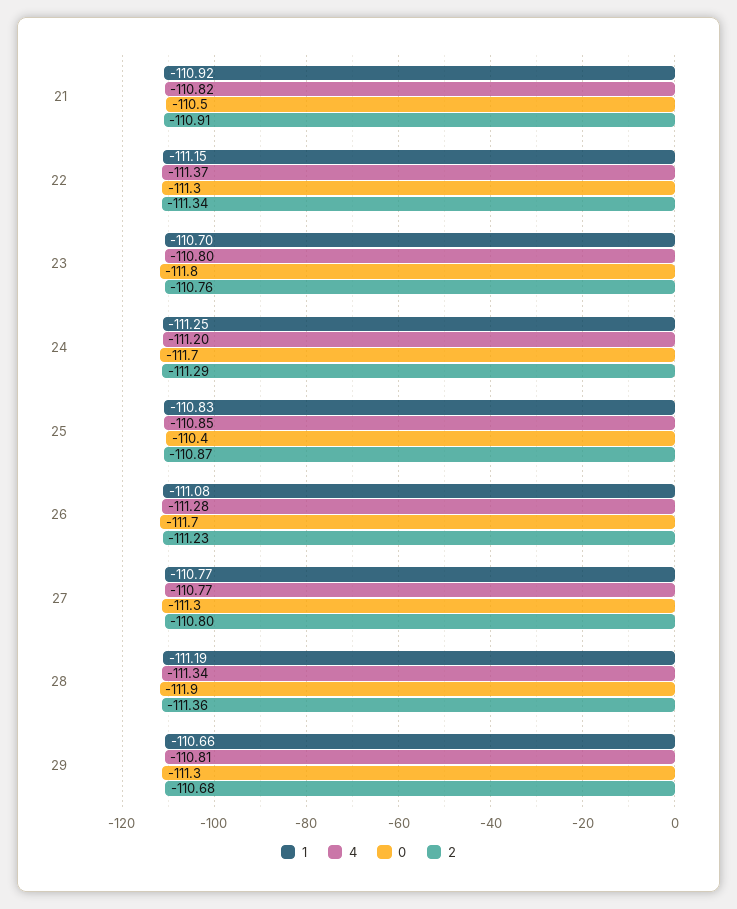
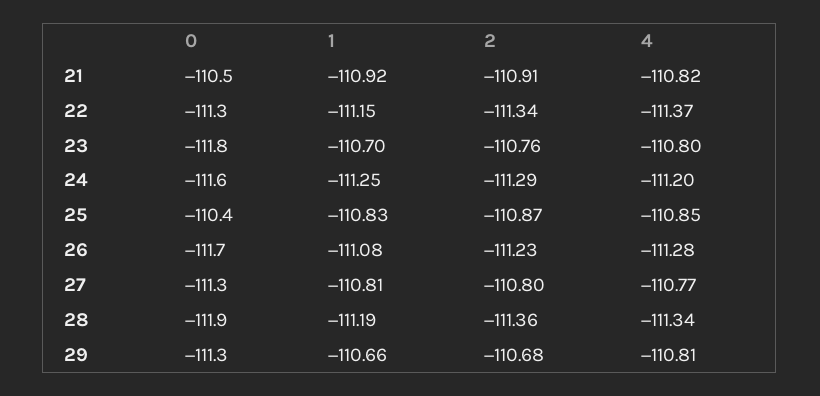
0, 24: -111.7 -> -111.6
1, 27: -110.77 -> -110.81

